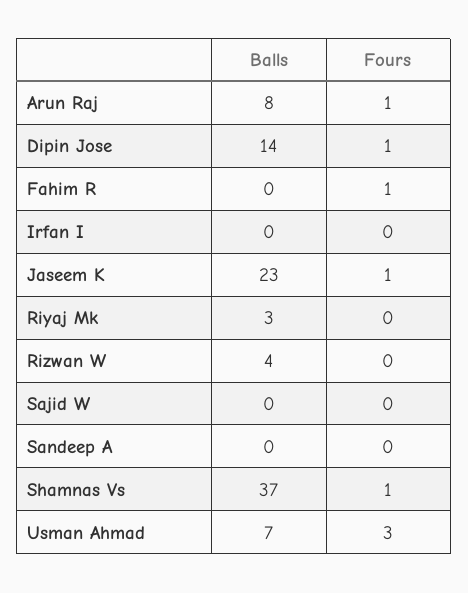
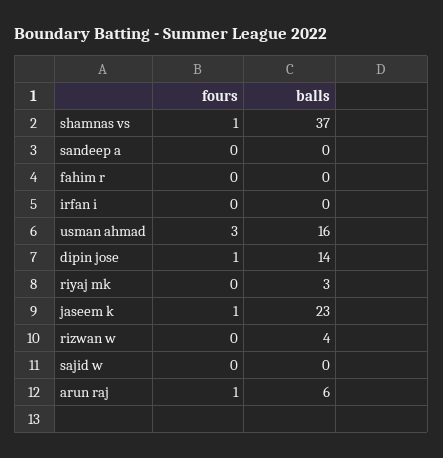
Balls, Arun Raj: 8 -> 6
Fours, Fahim R: 1 -> 0
Balls, Usman Ahmad: 7 -> 16

